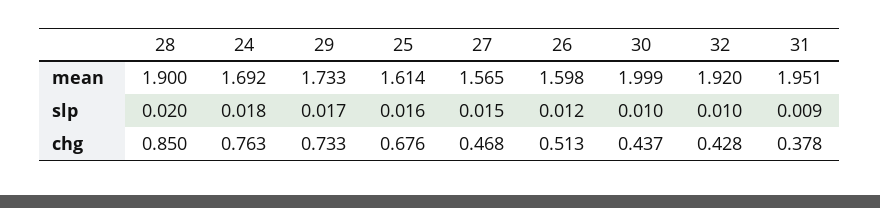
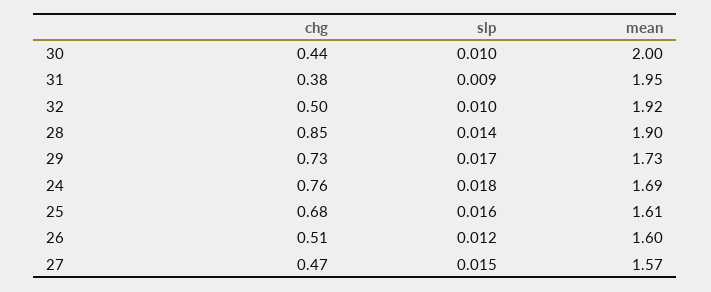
28, slp: 0.02 -> 0.014
32, chg: 0.428 -> 0.5

